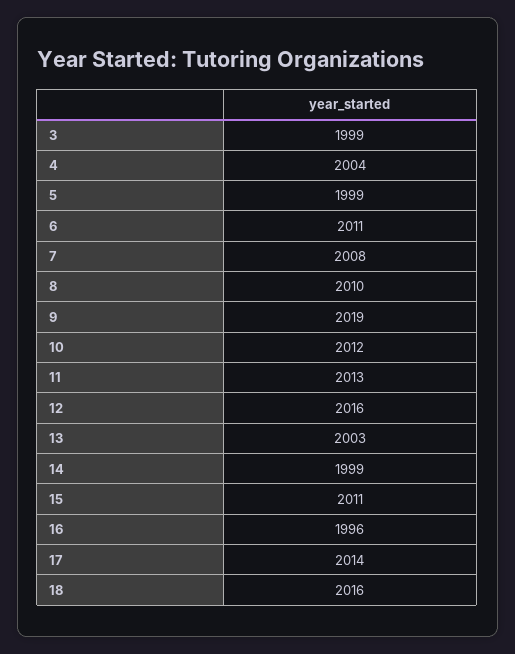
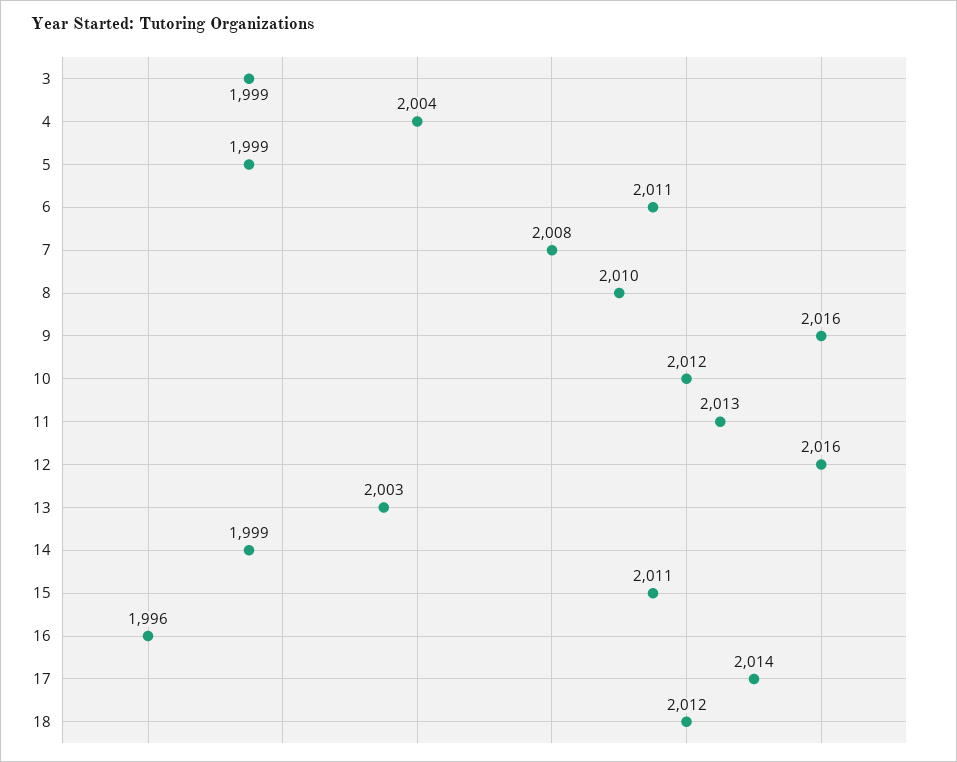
9: 2019 -> 2016
18: 2016 -> 2012

